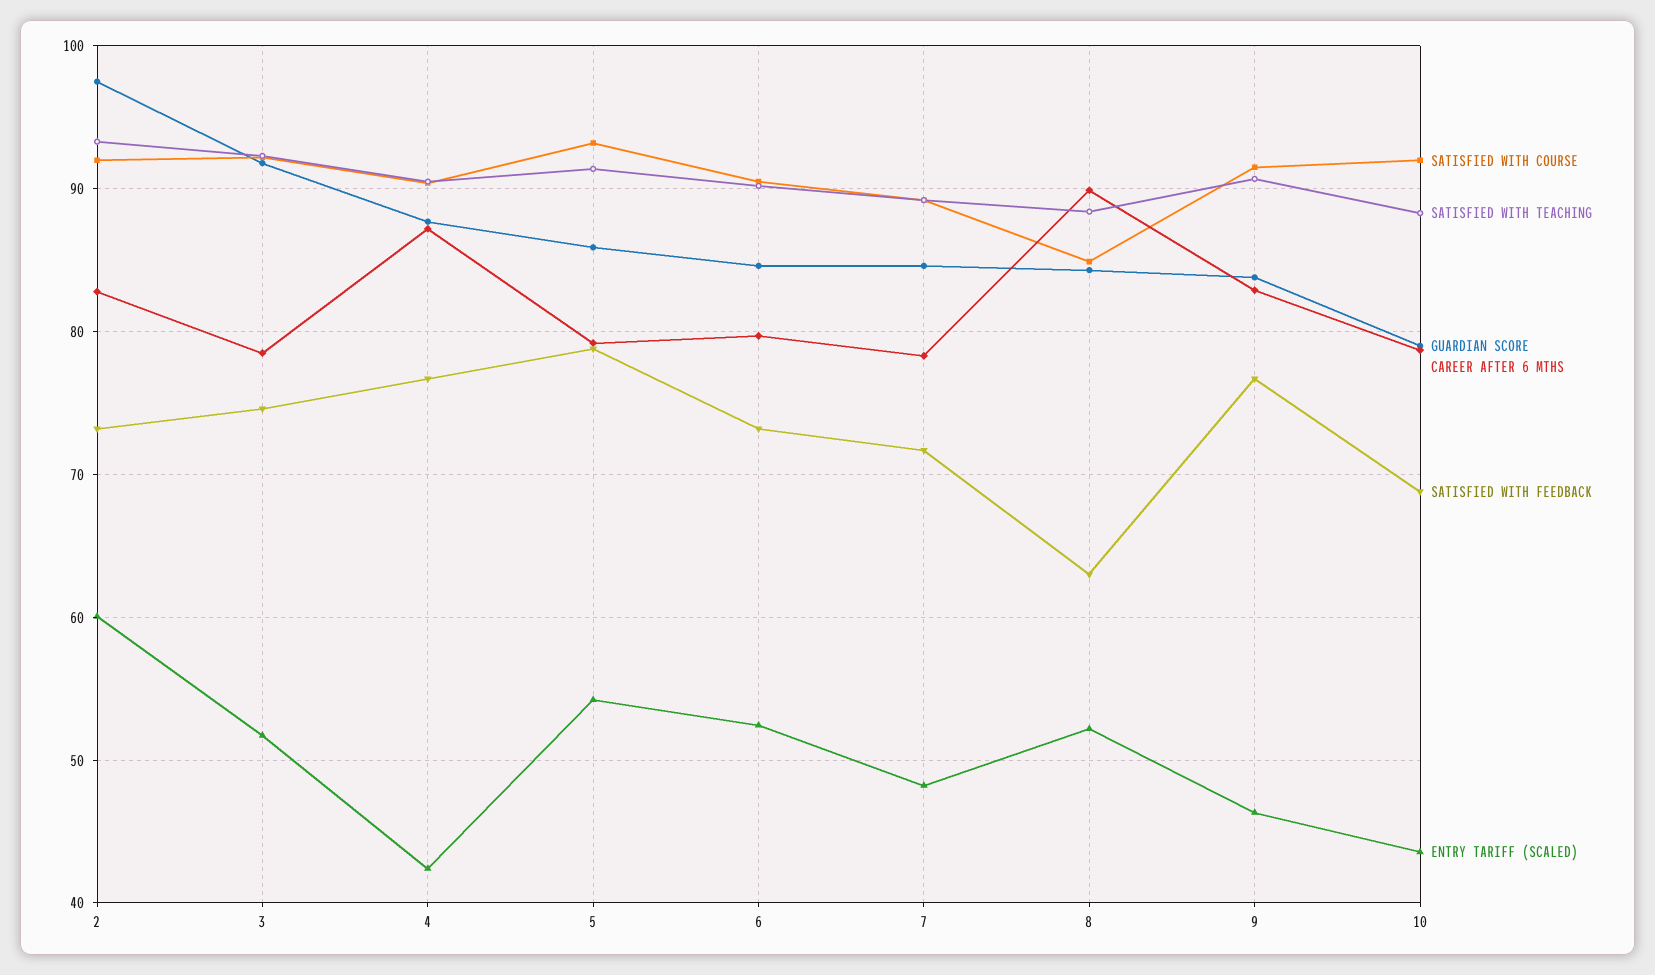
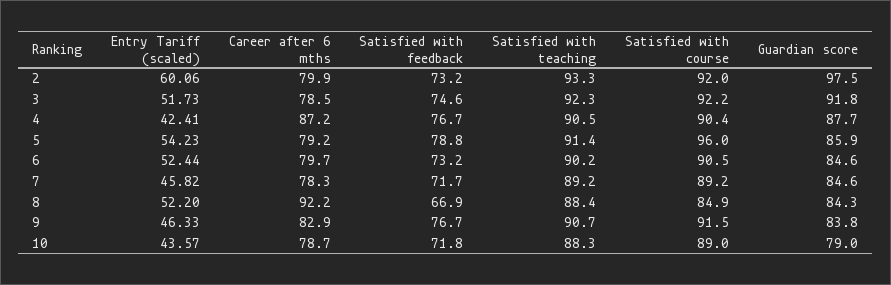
CAREER AFTER 6 MTHS, 2: 83 -> 79.9
SATISFIED WITH COURSE, 5: 93 -> 96
ENTRY TARIFF (SCALED), 7: 48 -> 45.82
CAREER AFTER 6 MTHS, 8: 90 -> 92.2
SATISFIED WITH FEEDBACK, 8: 63 -> 66.9
SATISFIED WITH COURSE, 10: 92 -> 89
SATISFIED WITH FEEDBACK, 10: 69 -> 71.8

